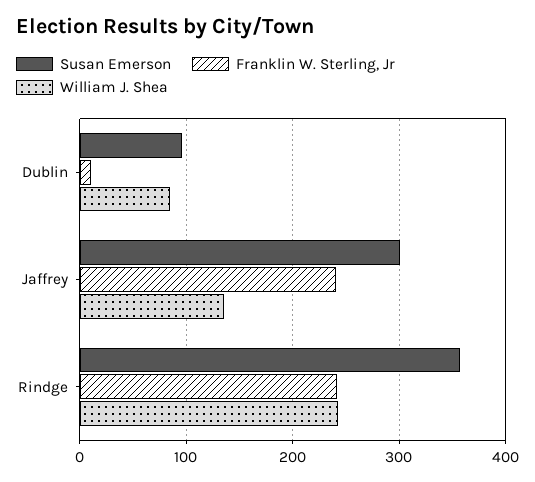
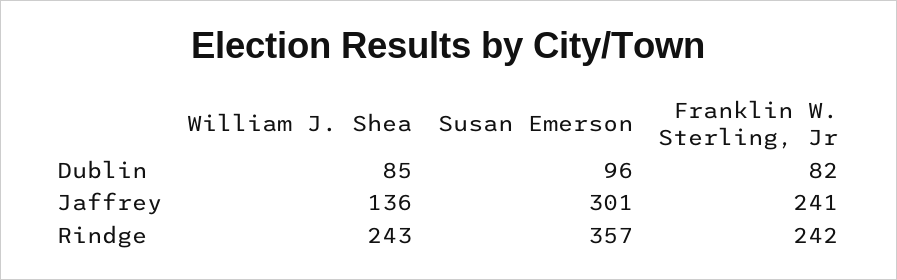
Franklin W. Sterling, Jr, Dublin: 10 -> 82

